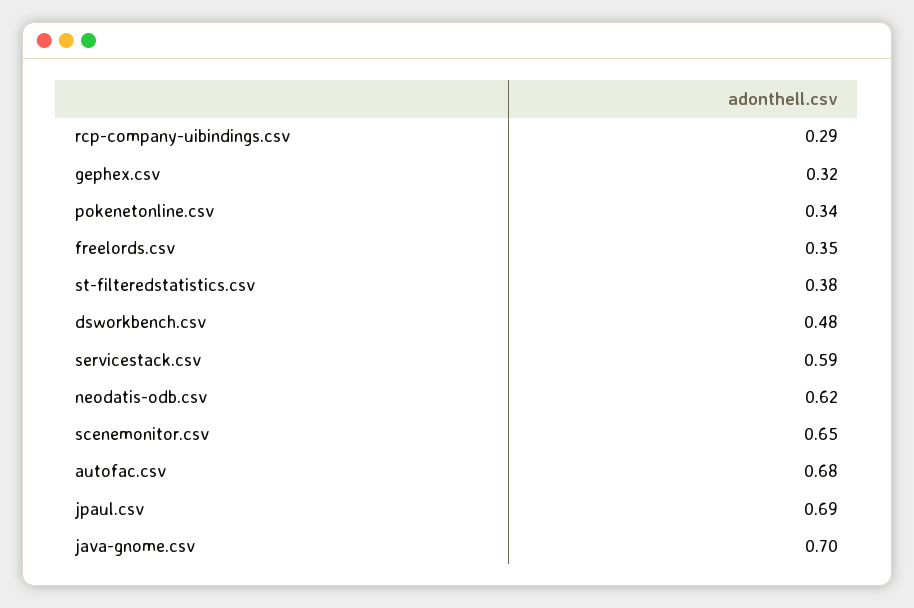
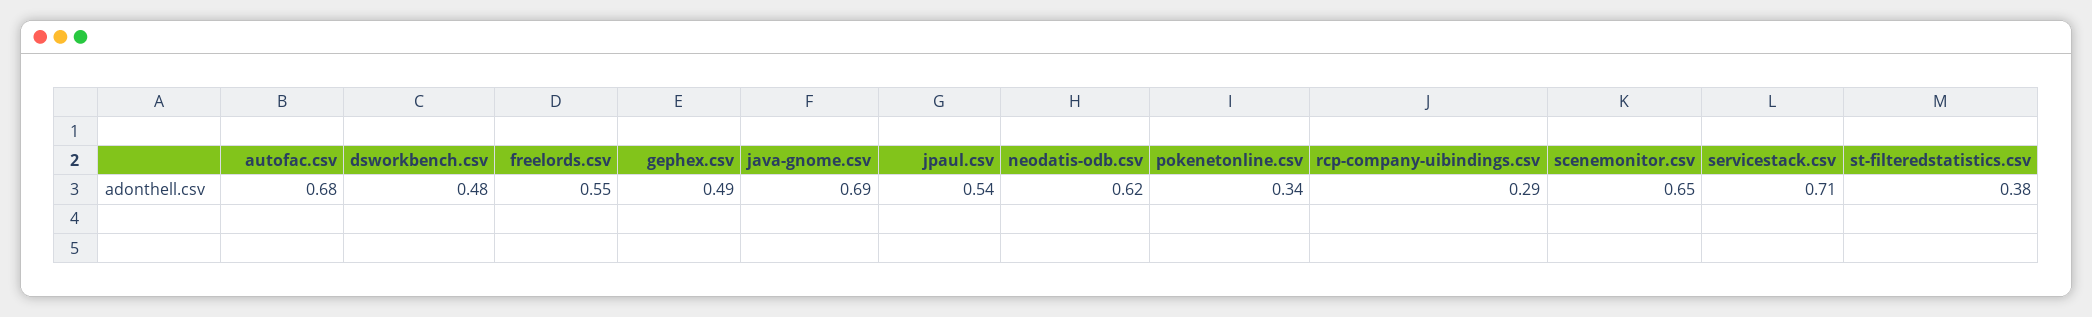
gephex.csv: 0.32 -> 0.49
freelords.csv: 0.35 -> 0.55
servicestack.csv: 0.59 -> 0.71
jpaul.csv: 0.69 -> 0.54
java-gnome.csv: 0.7 -> 0.69

